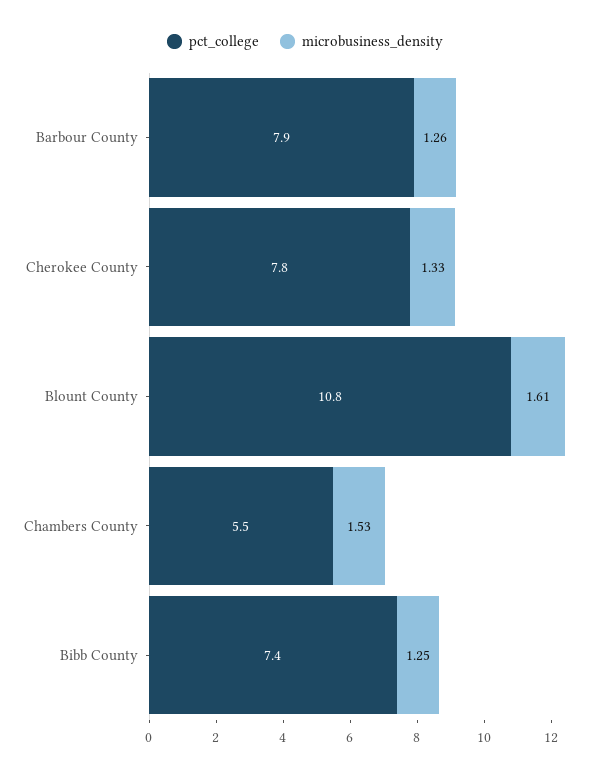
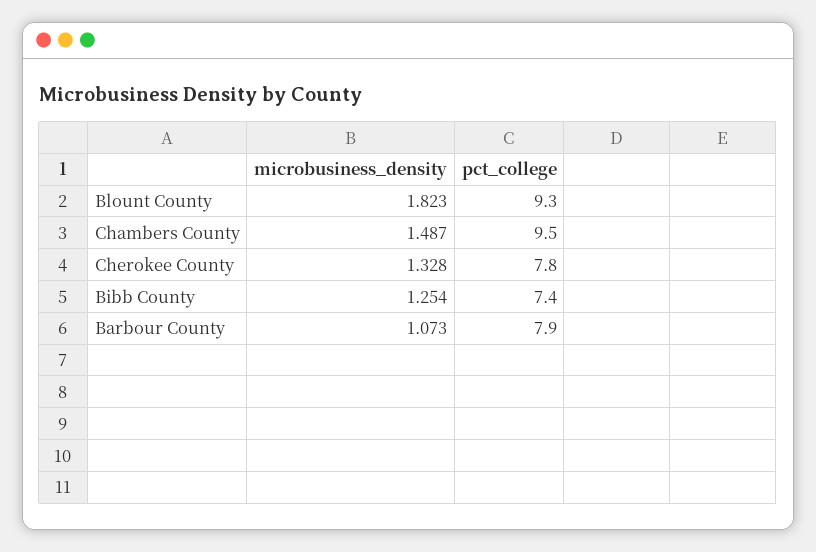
microbusiness_density, Barbour County: 1.26 -> 1.073
pct_college, Blount County: 10.8 -> 9.3
microbusiness_density, Blount County: 1.61 -> 1.823
pct_college, Chambers County: 5.5 -> 9.5
microbusiness_density, Chambers County: 1.53 -> 1.487

